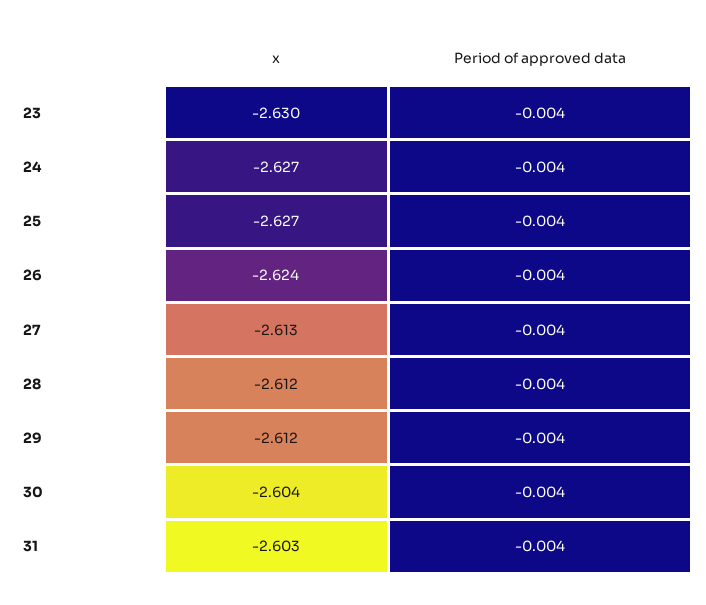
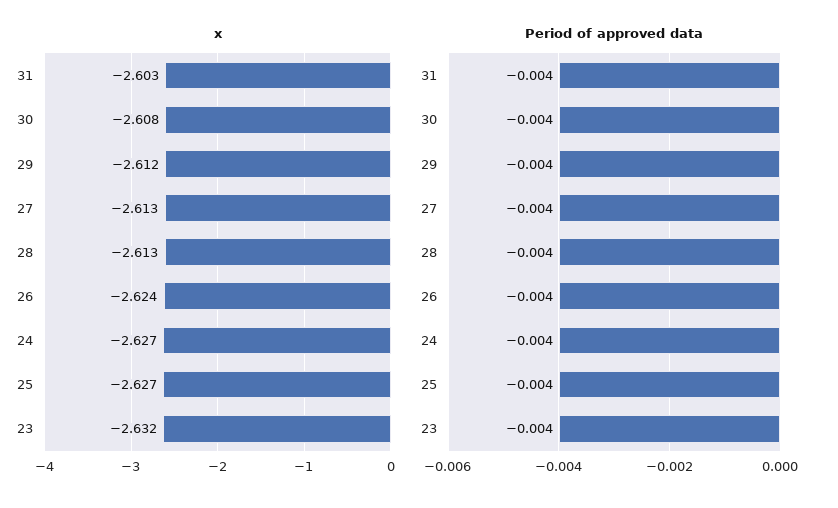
x, 23: -2.63 -> -2.632
x, 28: -2.612 -> -2.613
x, 30: -2.604 -> -2.608

